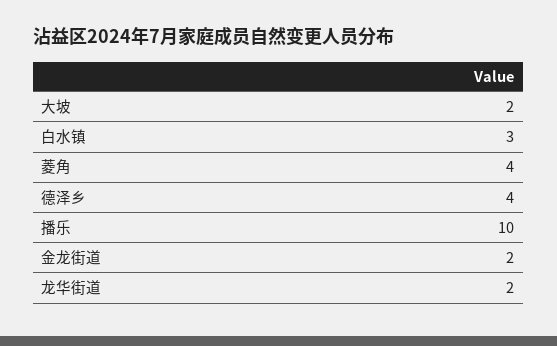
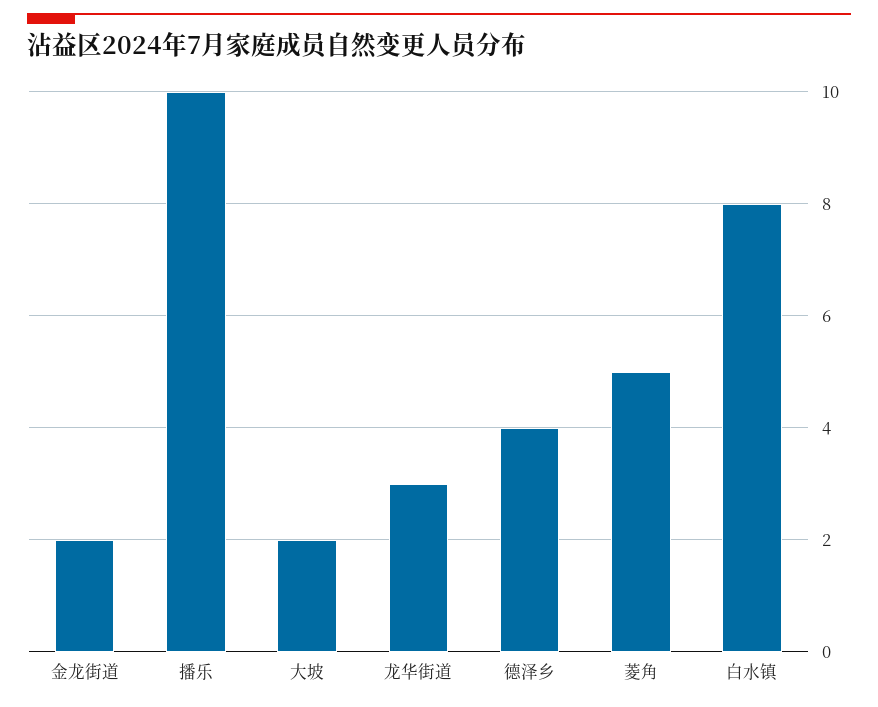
白水镇: 3 -> 8
菱角: 4 -> 5
龙华街道: 2 -> 3

